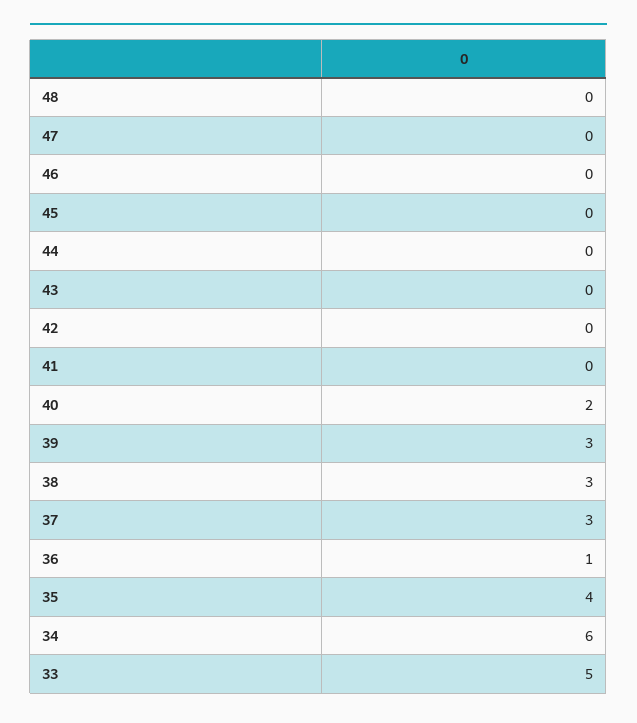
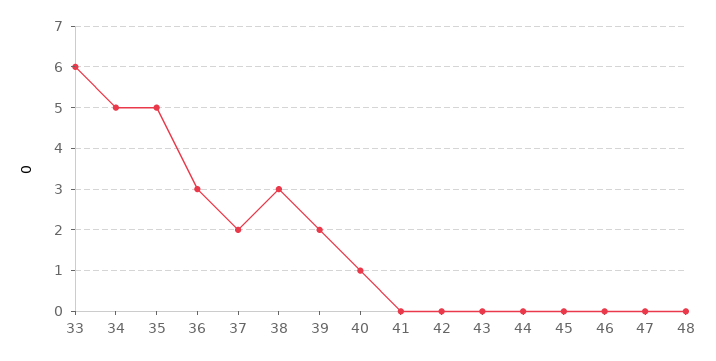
40: 2 -> 1
39: 3 -> 2
37: 3 -> 2
36: 1 -> 3
35: 4 -> 5
34: 6 -> 5
33: 5 -> 6

